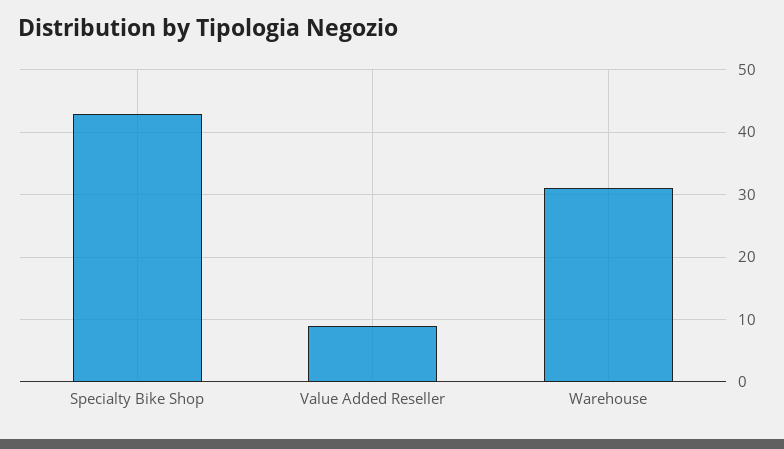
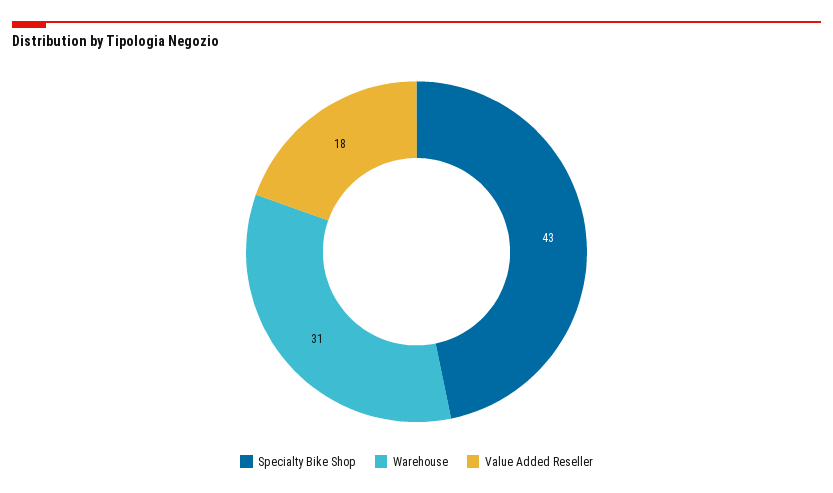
Value Added Reseller: 9 -> 18

